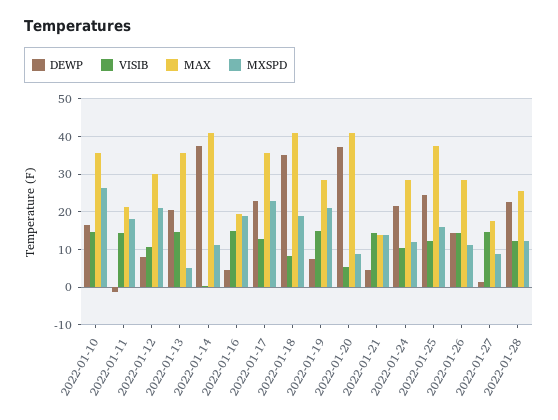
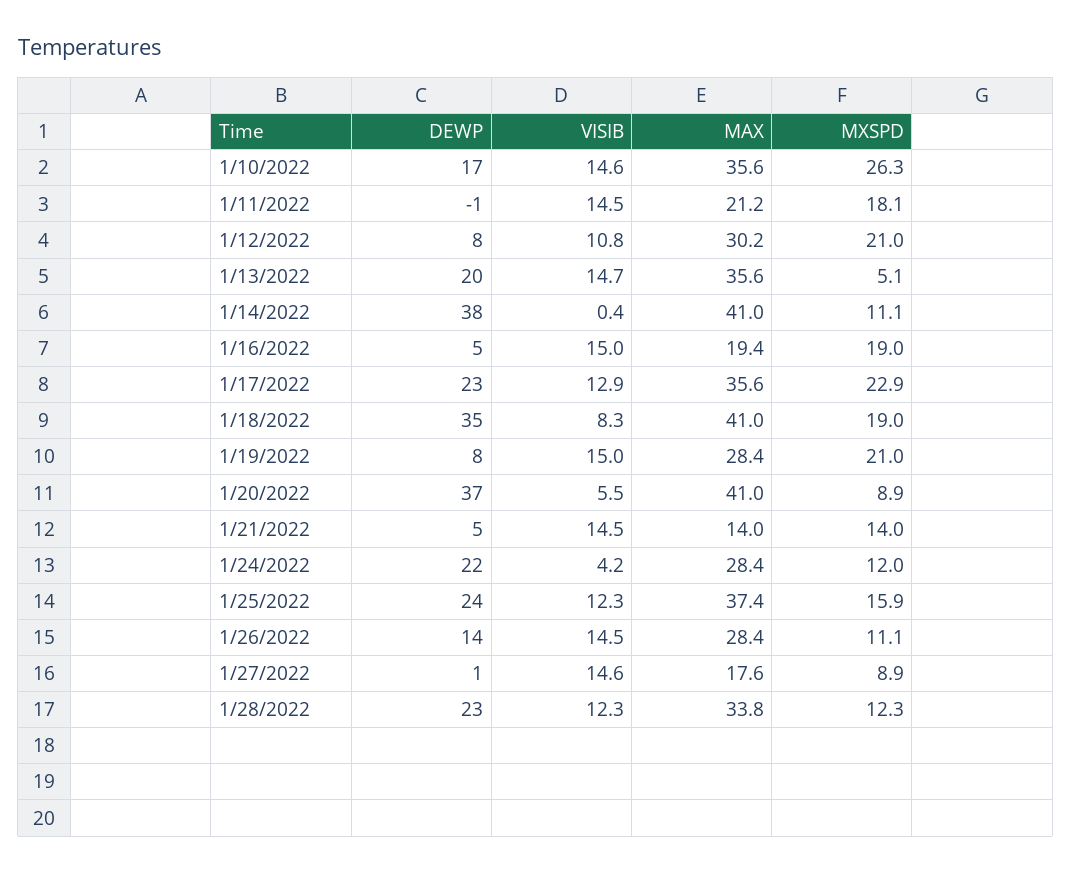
VISIB, 2022-01-24: 10 -> 4.2
MAX, 2022-01-28: 26 -> 33.8

